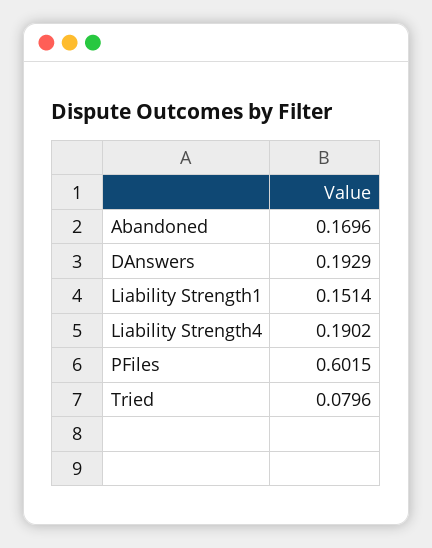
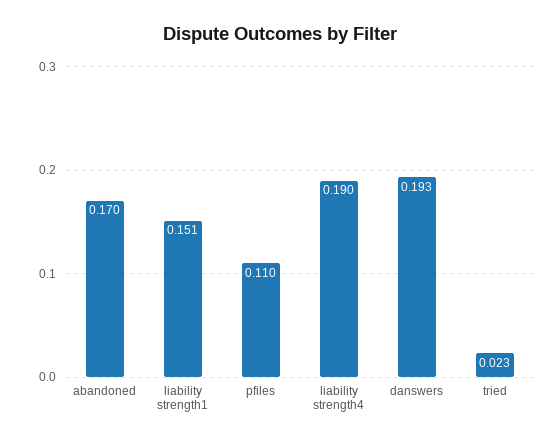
PFiles: 0.6015 -> 0.11
Tried: 0.0796 -> 0.023

